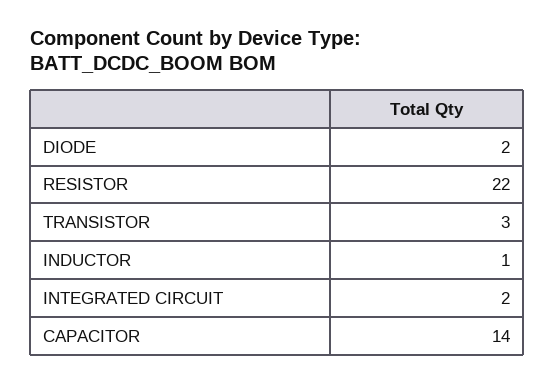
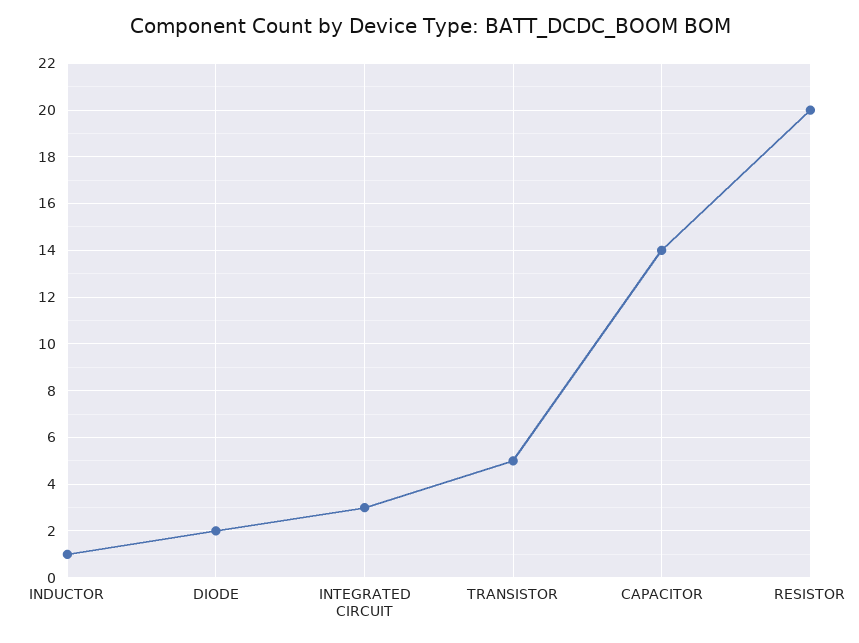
RESISTOR: 22 -> 20
TRANSISTOR: 3 -> 5
INTEGRATED CIRCUIT: 2 -> 3

